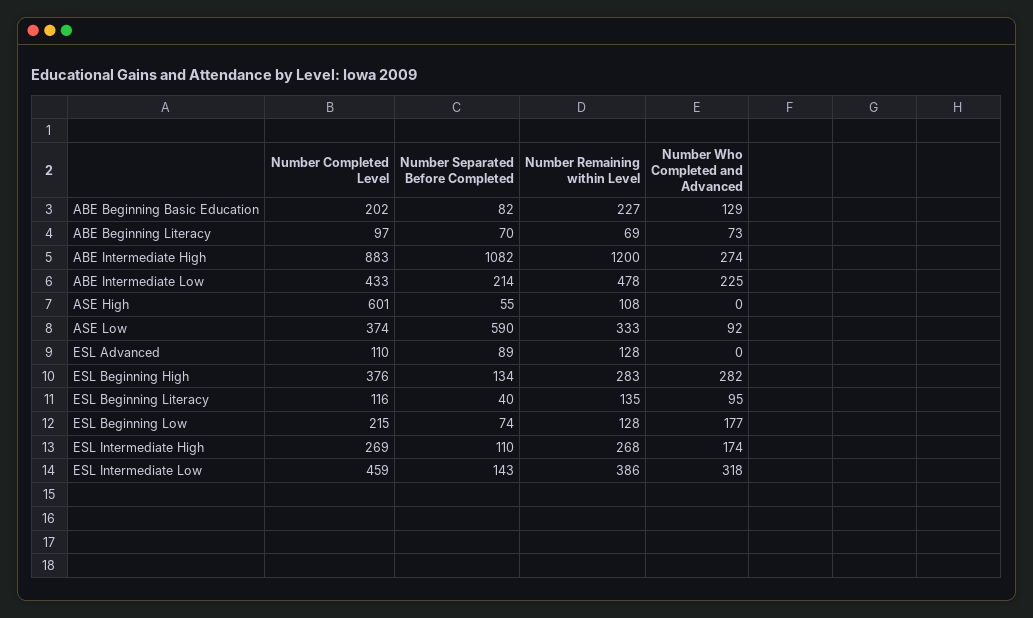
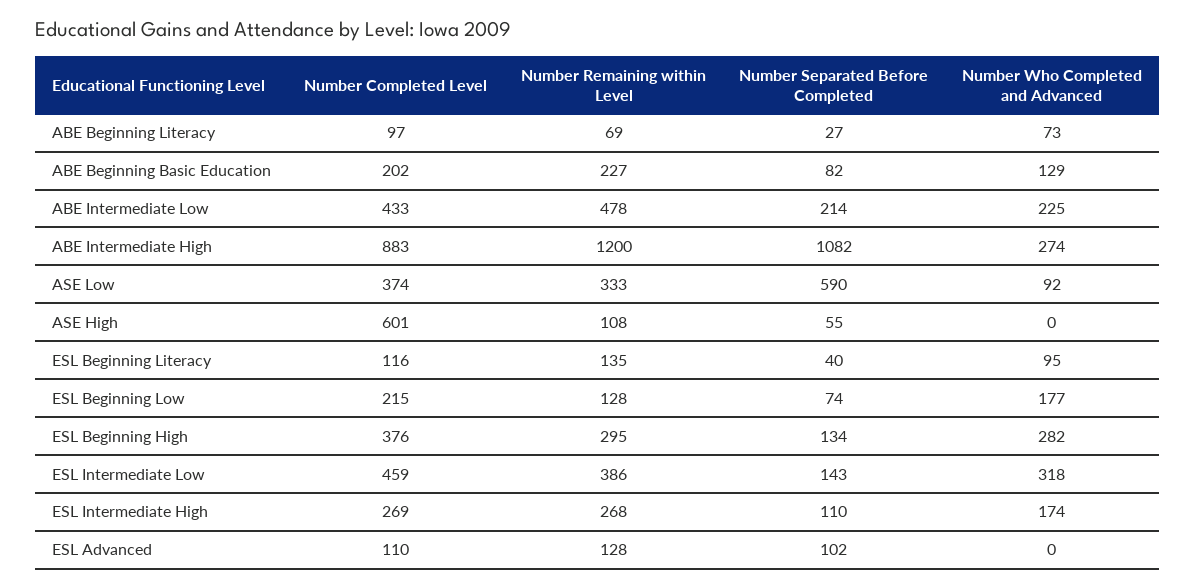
Number Separated Before Completed, ABE Beginning Literacy: 70 -> 27
Number Separated Before Completed, ESL Advanced: 89 -> 102
Number Remaining within Level, ESL Beginning High: 283 -> 295

